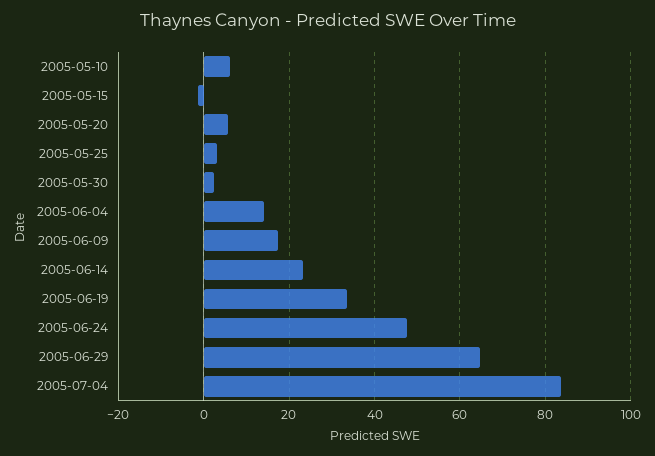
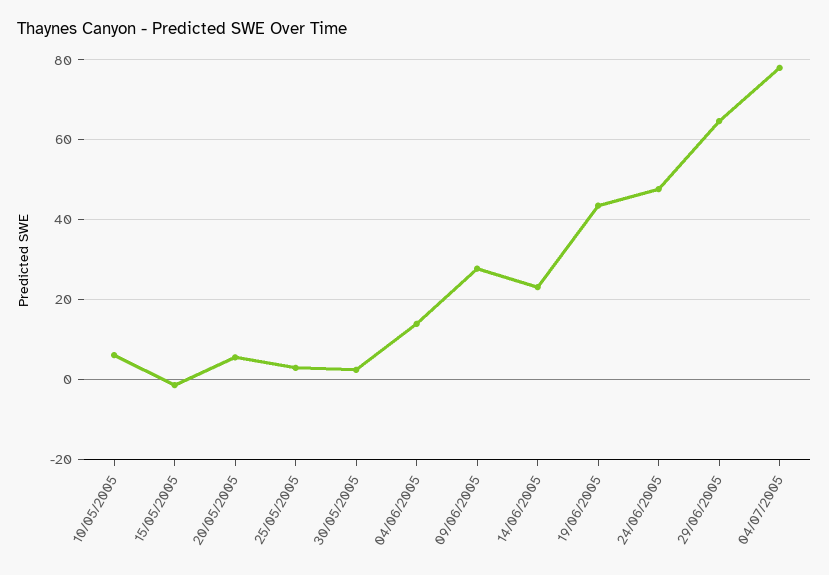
2005-06-09: 18 -> 28
2005-06-19: 34 -> 44
2005-07-04: 84 -> 78

